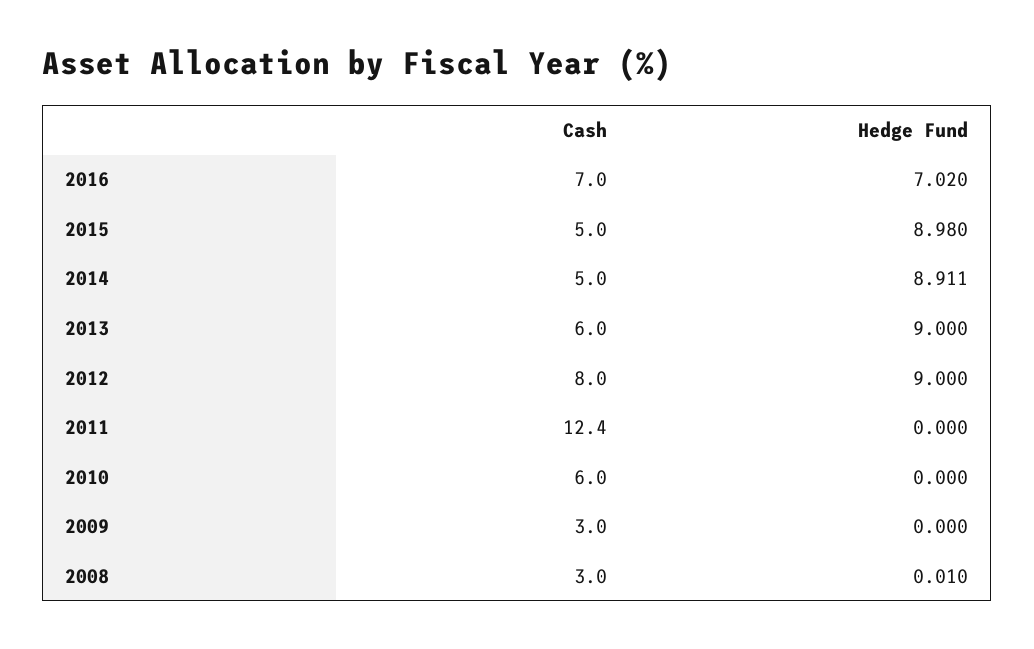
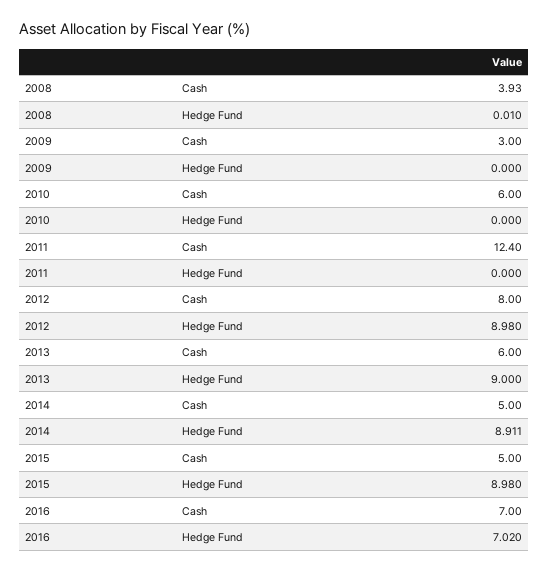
Hedge Fund, 2012: 9 -> 8.98
Cash, 2008: 3 -> 3.93

